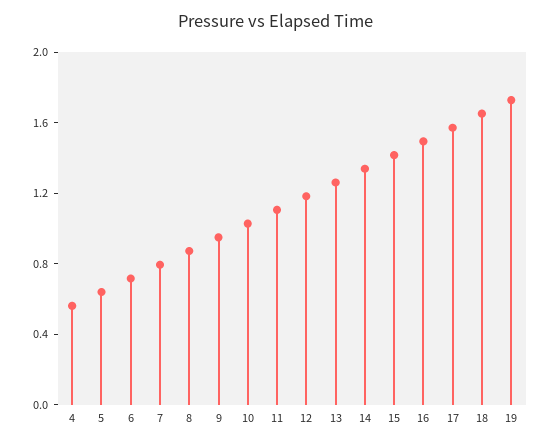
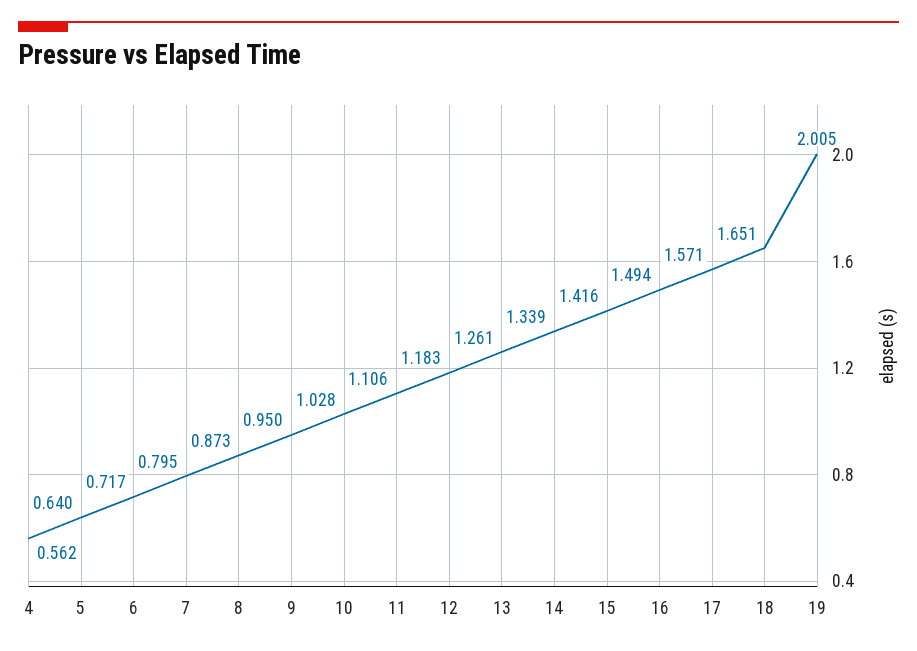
19: 1.7 -> 2.005

